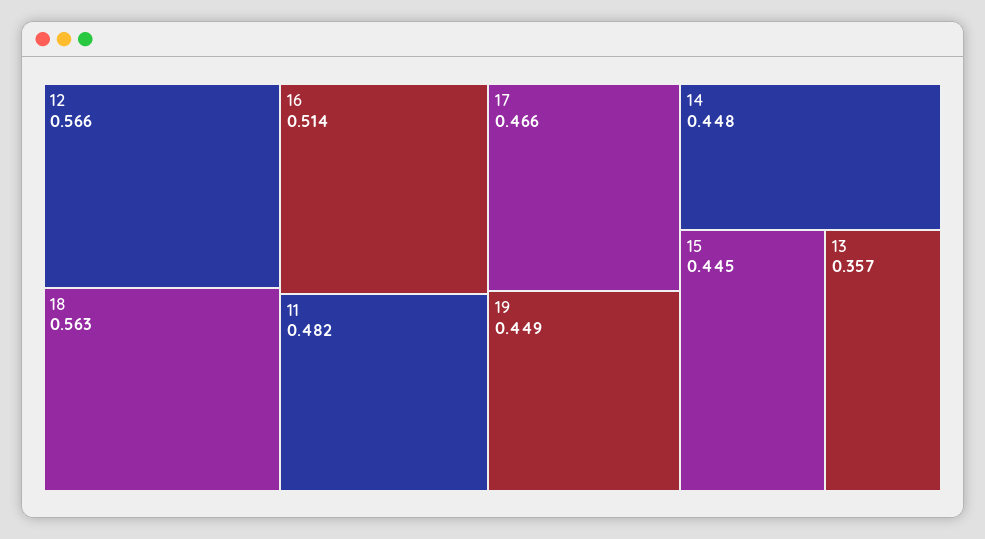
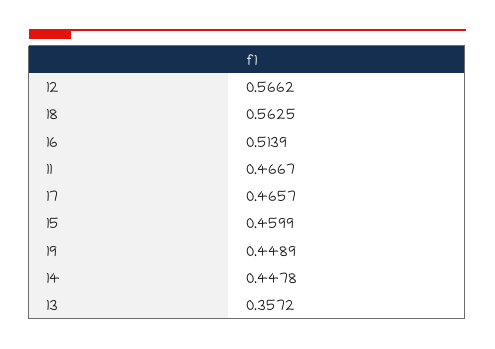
11: 0.482 -> 0.4667
15: 0.445 -> 0.4599

